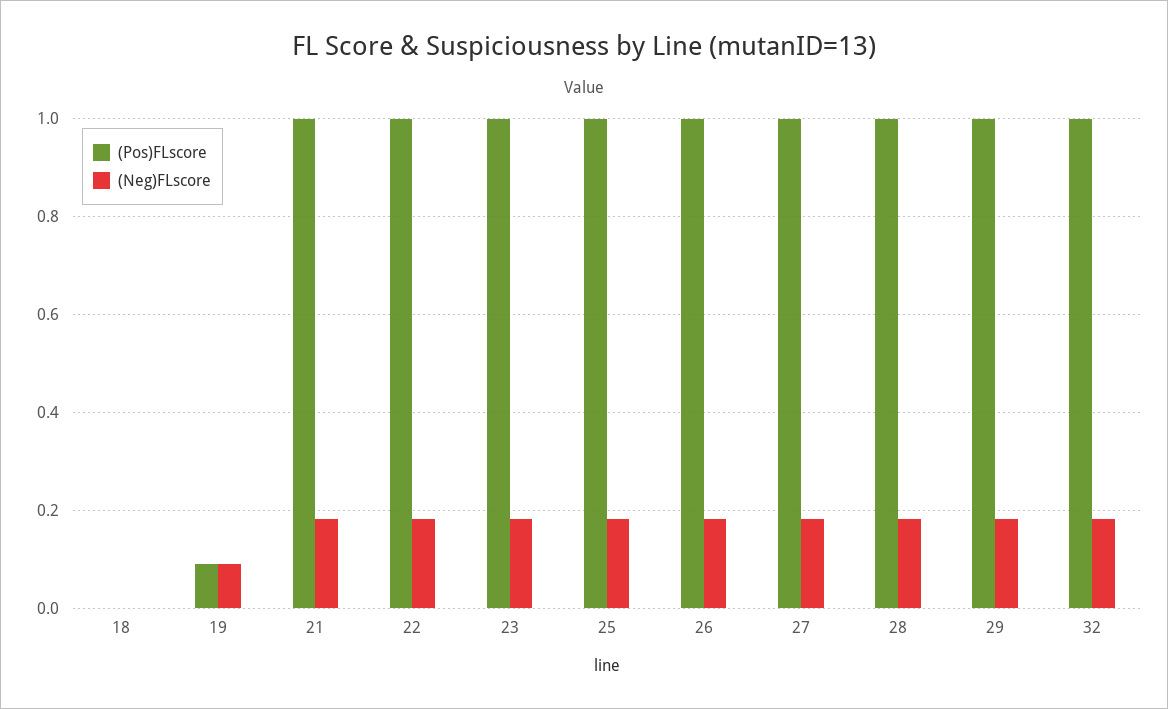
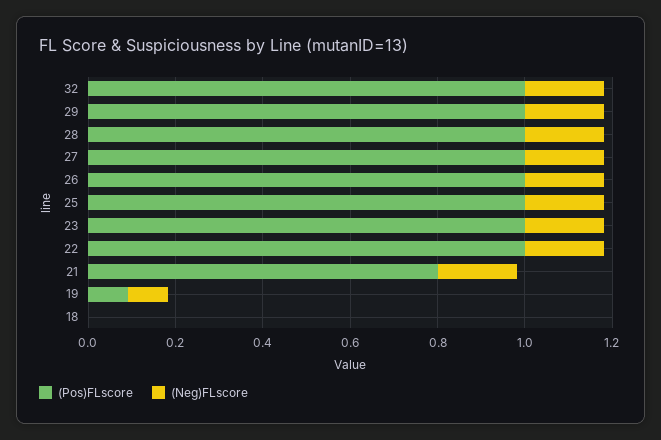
(Pos)FLscore, 21: 1 -> 0.8

